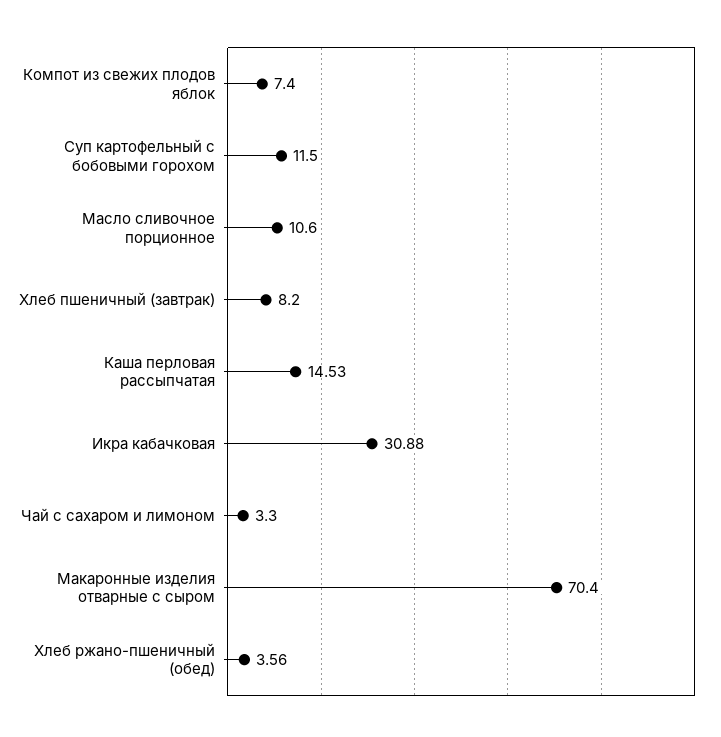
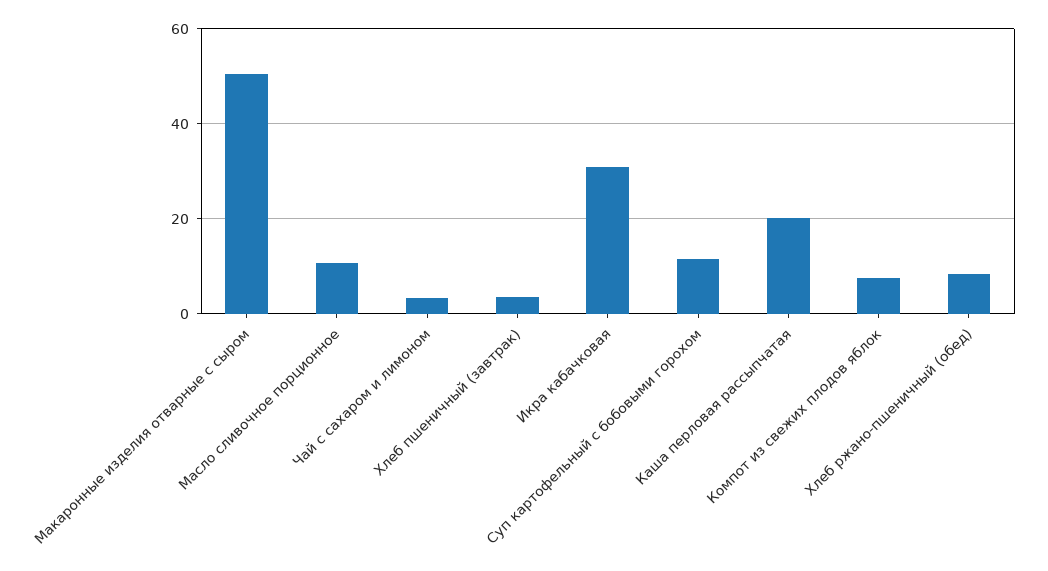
Хлеб пшеничный (завтрак): 8.2 -> 4
Каша перловая рассыпчатая: 14.53 -> 20
Макаронные изделия отварные с сыром: 70.4 -> 50
Хлеб ржано-пшеничный (обед): 3.56 -> 8

